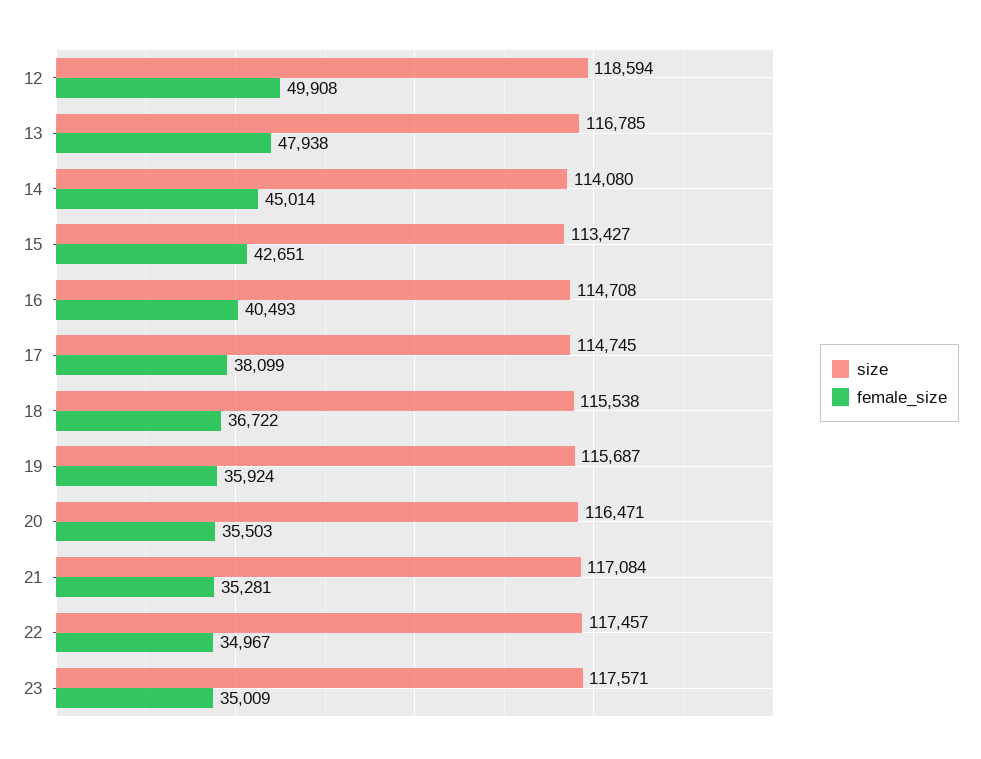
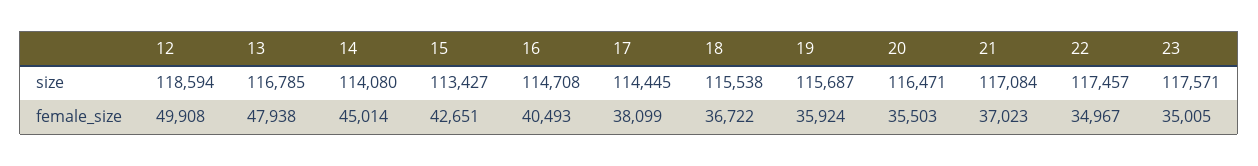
size, 17: 114745 -> 114445
female_size, 21: 35281 -> 37023
female_size, 23: 35009 -> 35005

